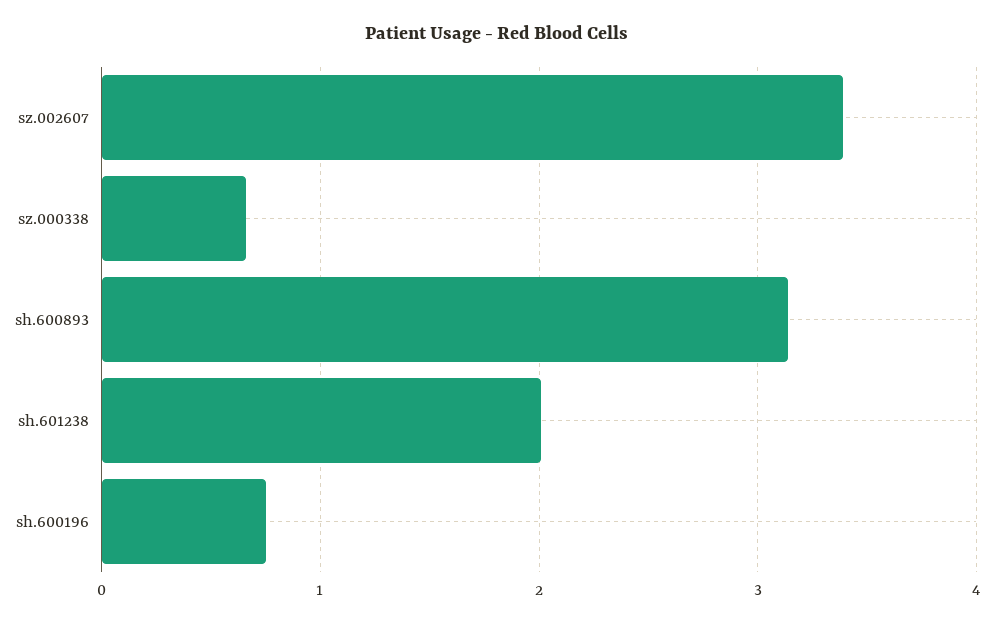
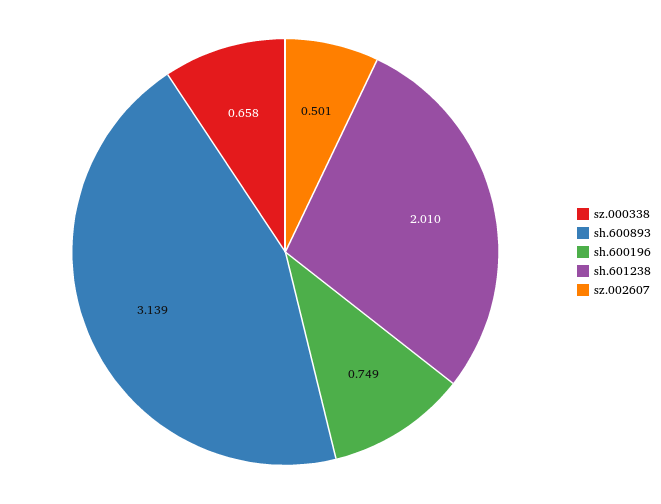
sz.002607: 3.4 -> 0.501

